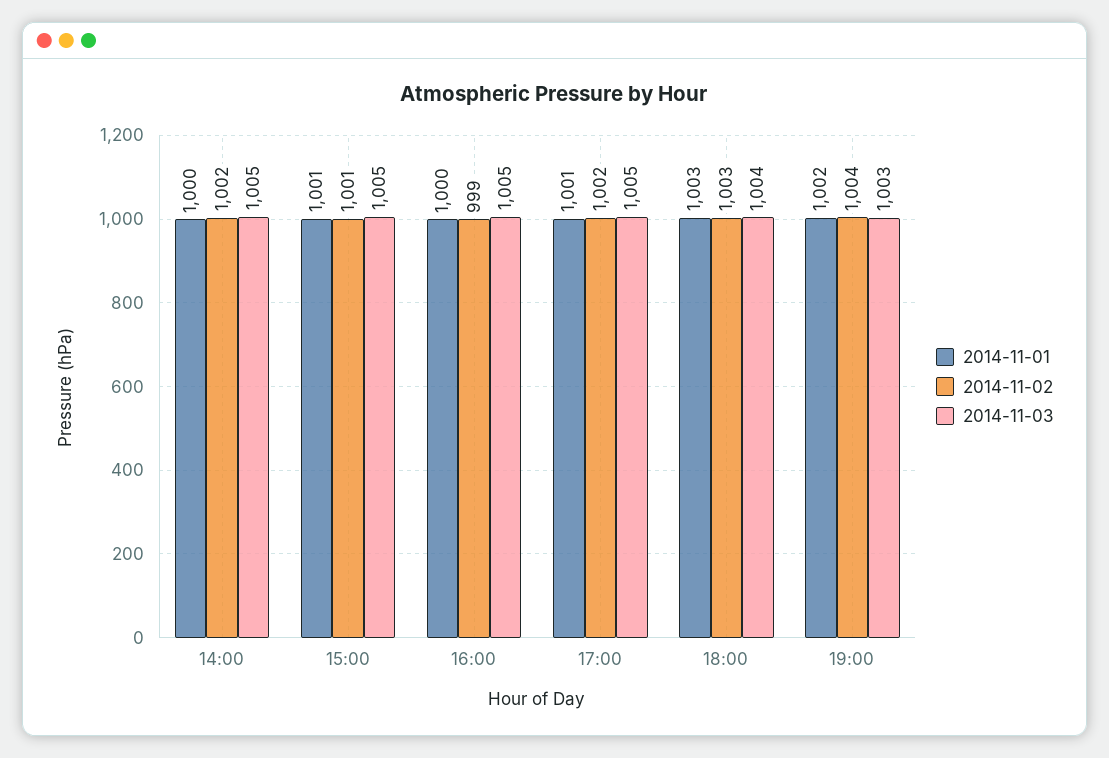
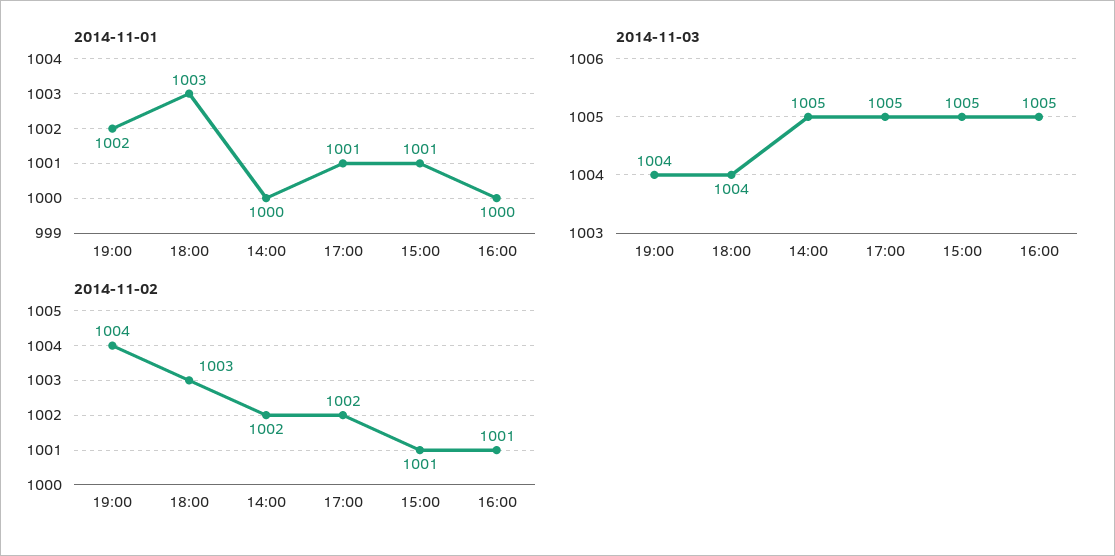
2014-11-02, 16:00: 999 -> 1001
2014-11-03, 19:00: 1003 -> 1004

